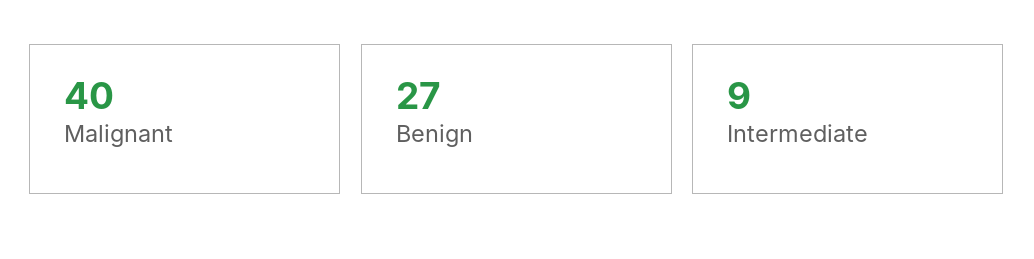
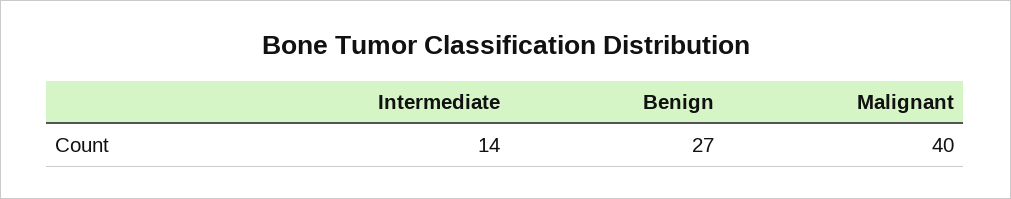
Intermediate: 9 -> 14

